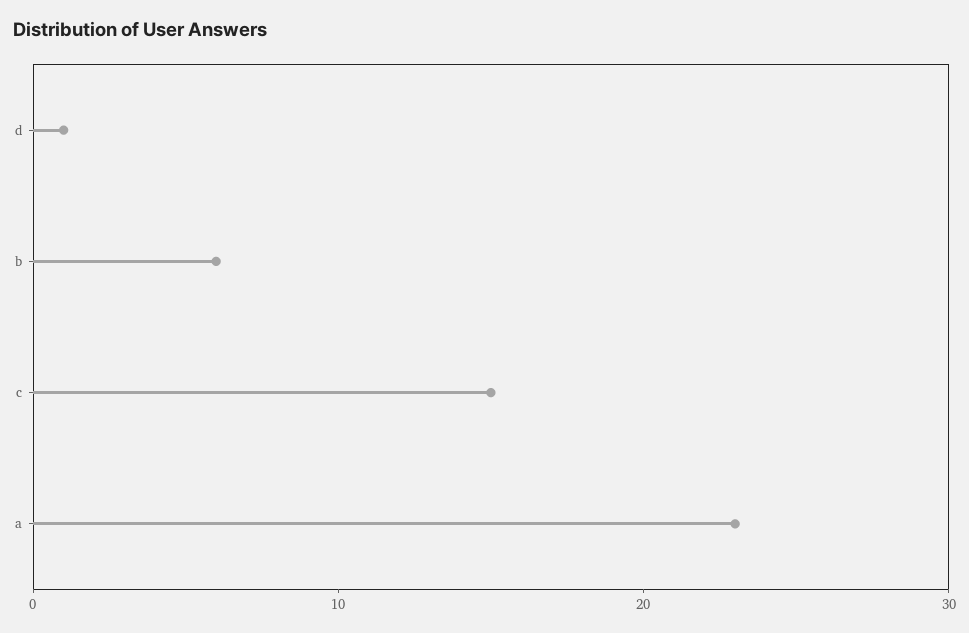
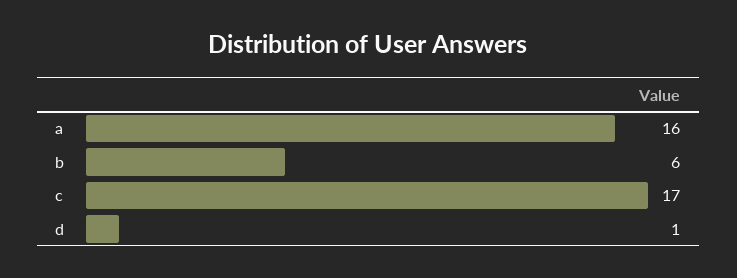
c: 15 -> 17
a: 23 -> 16

